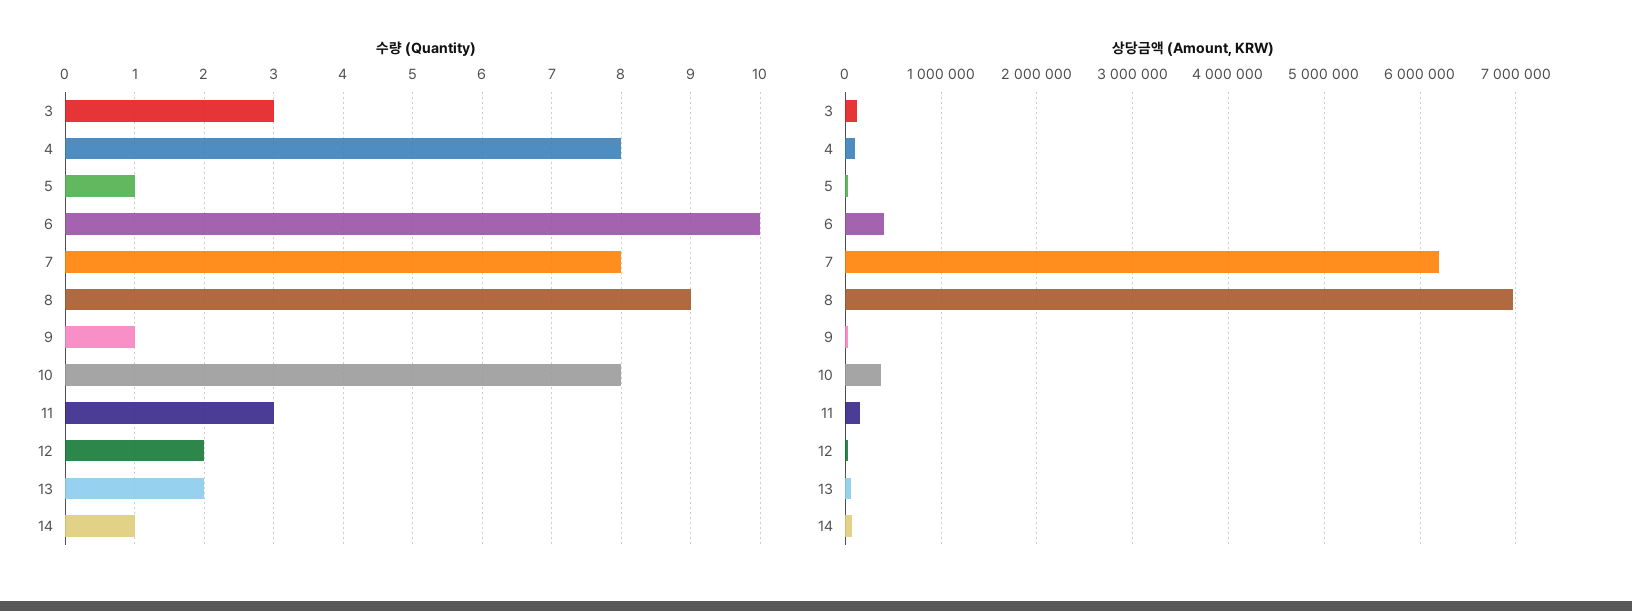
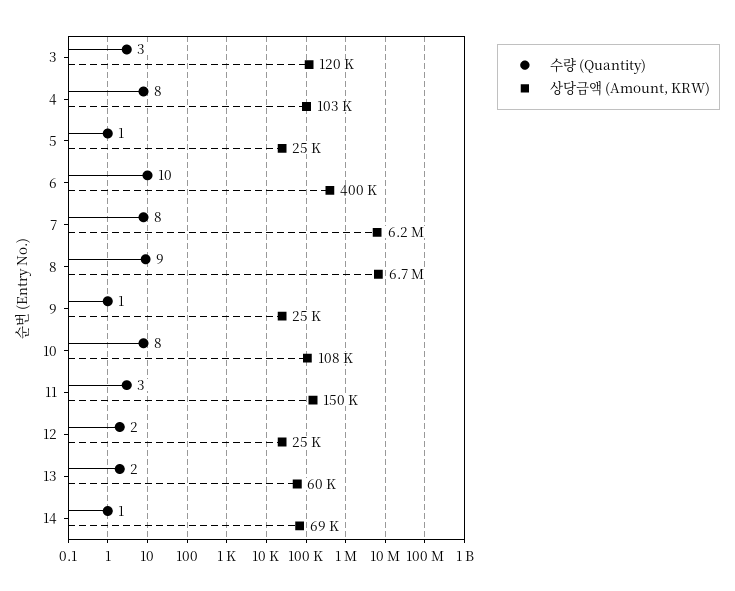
상당금액 (Amount, KRW), 8: 7000000 -> 6700000
상당금액 (Amount, KRW), 10: 400000 -> 108000

